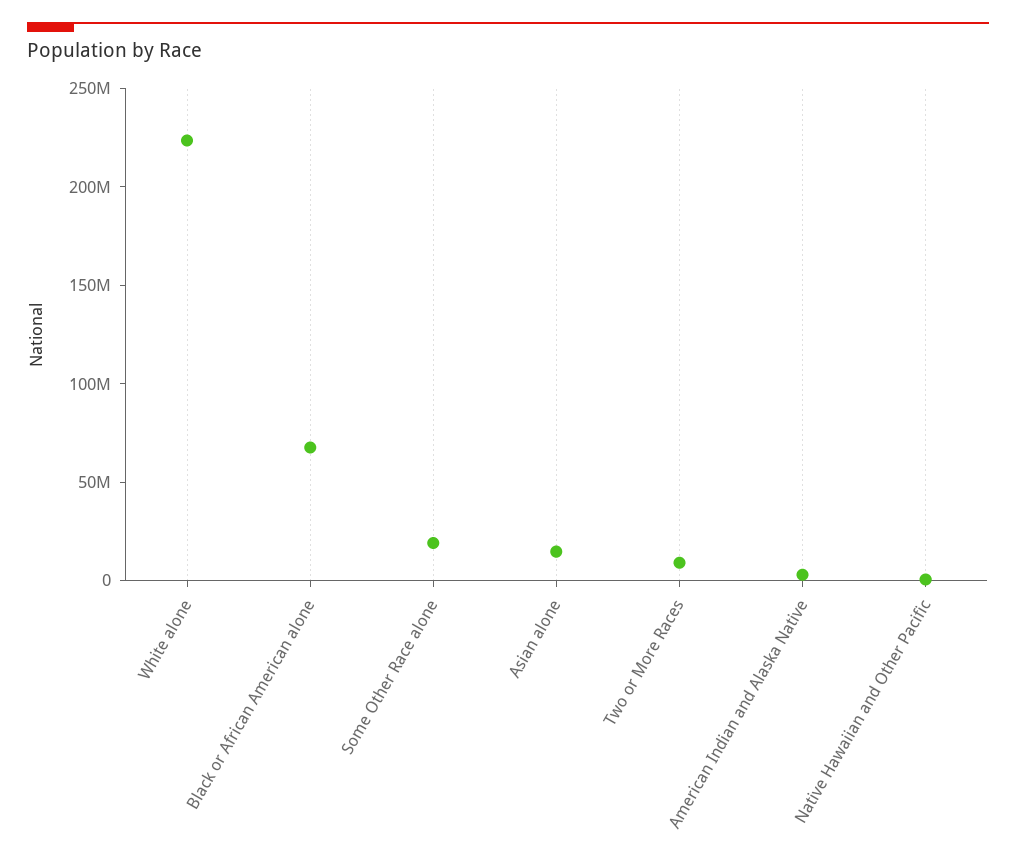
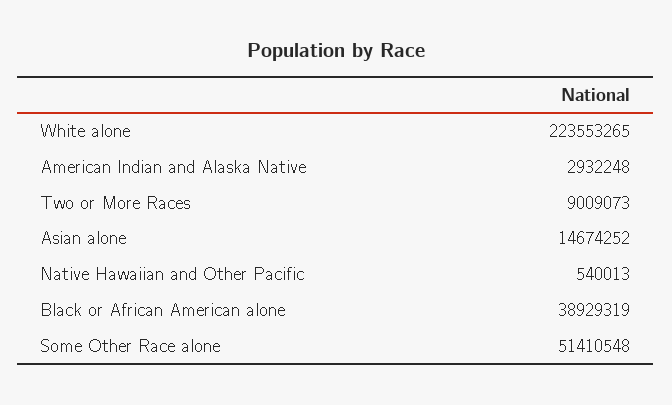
Black or African American alone: 70000000 -> 38929319
Some Other Race alone: 20000000 -> 51410548

